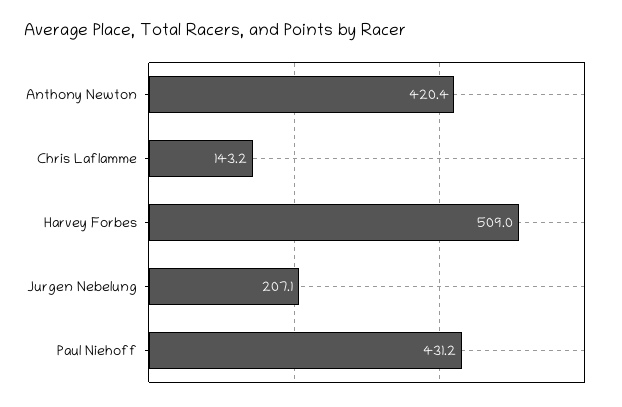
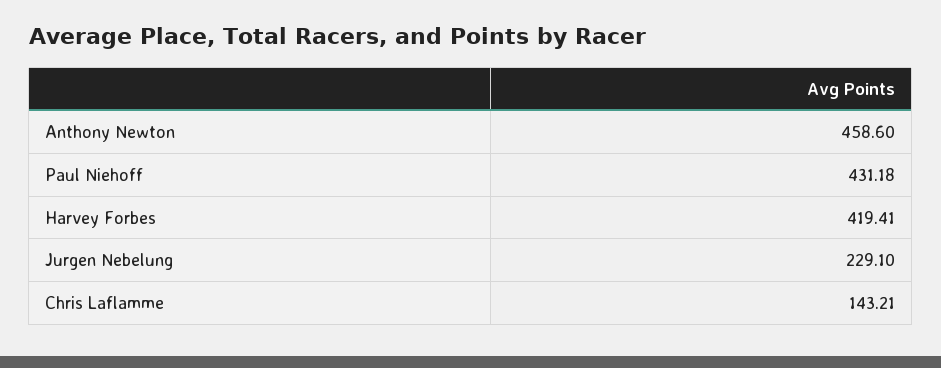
Anthony Newton: 420.4 -> 458.6
Harvey Forbes: 509 -> 419.41
Jurgen Nebelung: 207.1 -> 229.1

